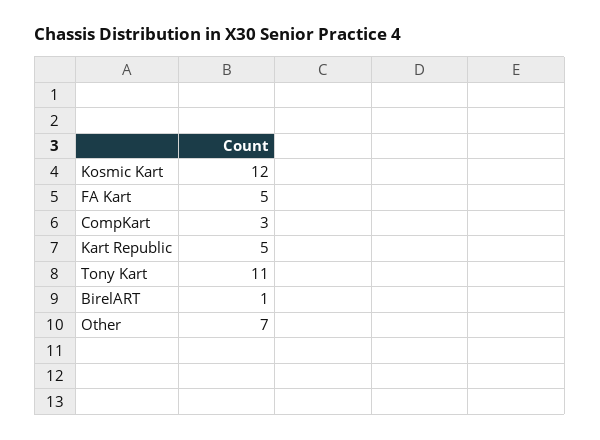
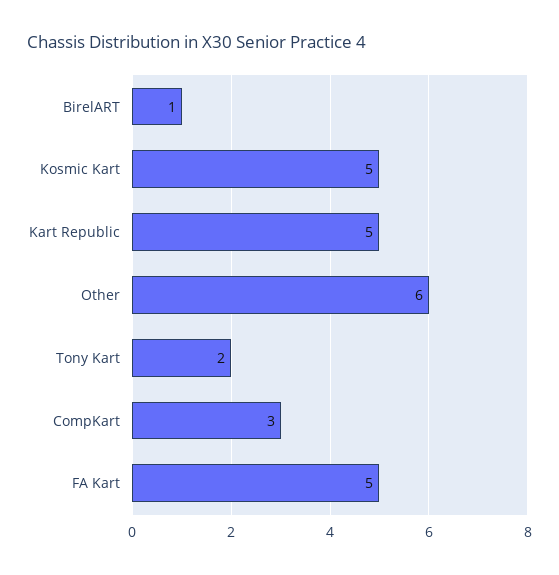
Kosmic Kart: 12 -> 5
Tony Kart: 11 -> 2
Other: 7 -> 6

